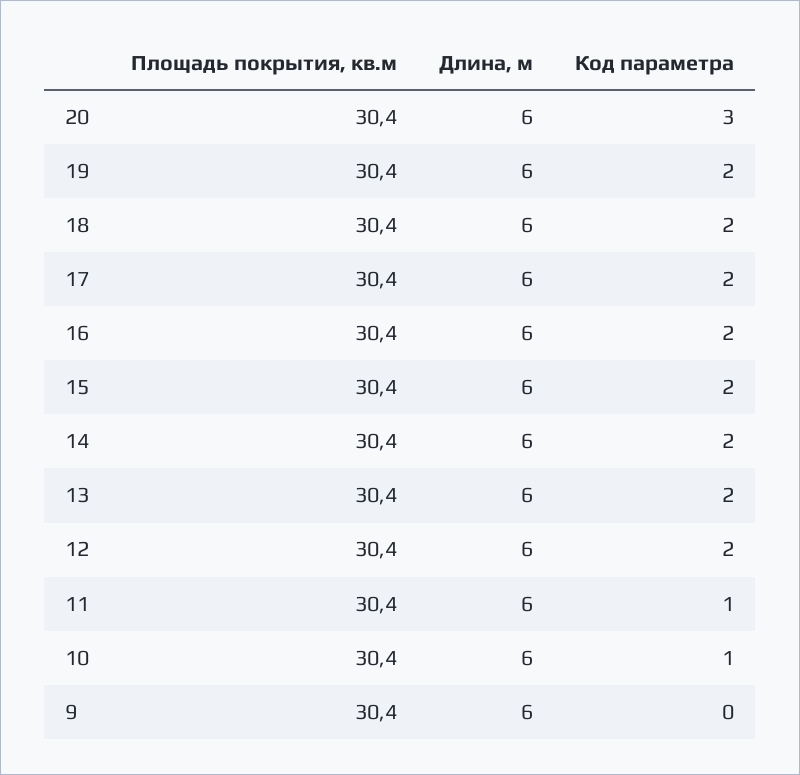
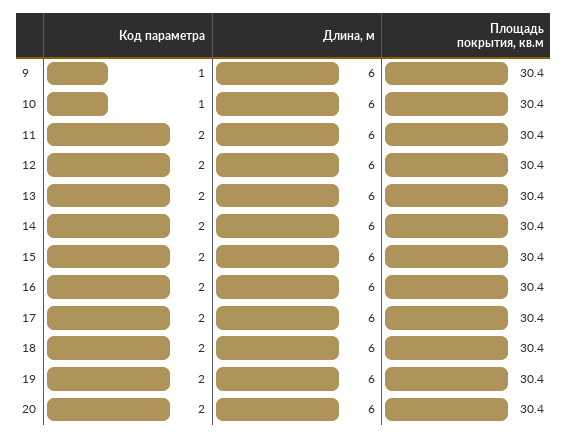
Код параметра, 20: 3 -> 2
Код параметра, 11: 1 -> 2
Код параметра, 9: 0 -> 1

